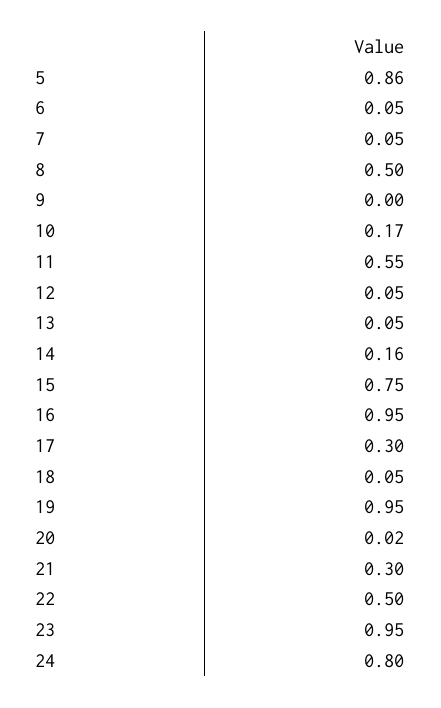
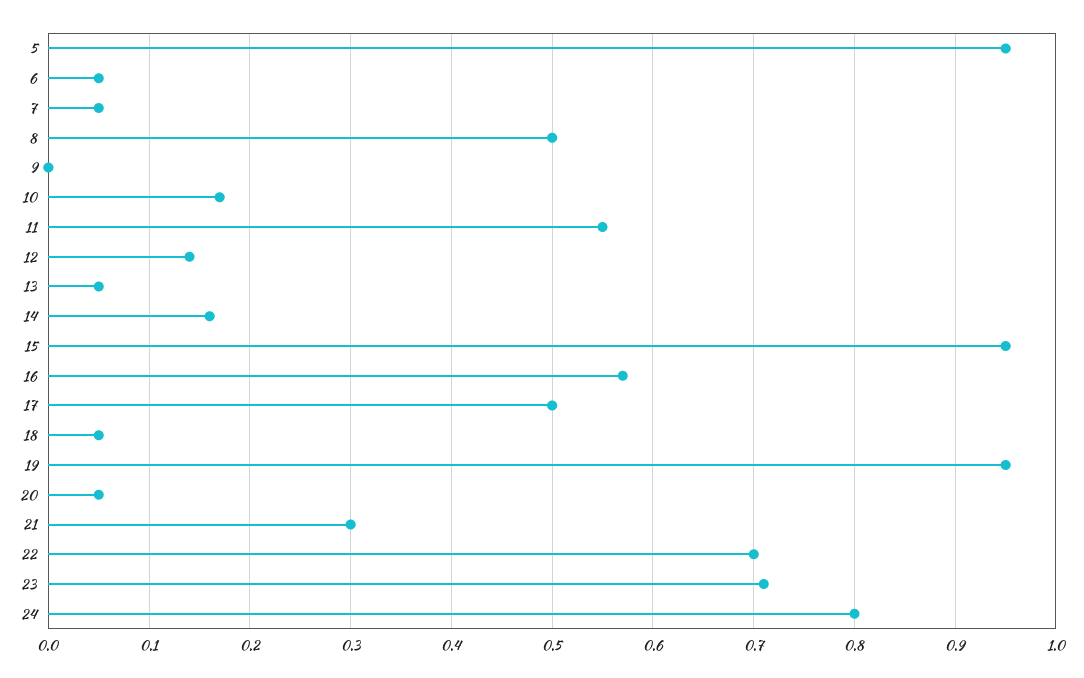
5: 0.86 -> 0.95
12: 0.05 -> 0.14
15: 0.75 -> 0.95
16: 0.95 -> 0.57
17: 0.3 -> 0.5
20: 0.02 -> 0.05
22: 0.5 -> 0.7
23: 0.95 -> 0.71

